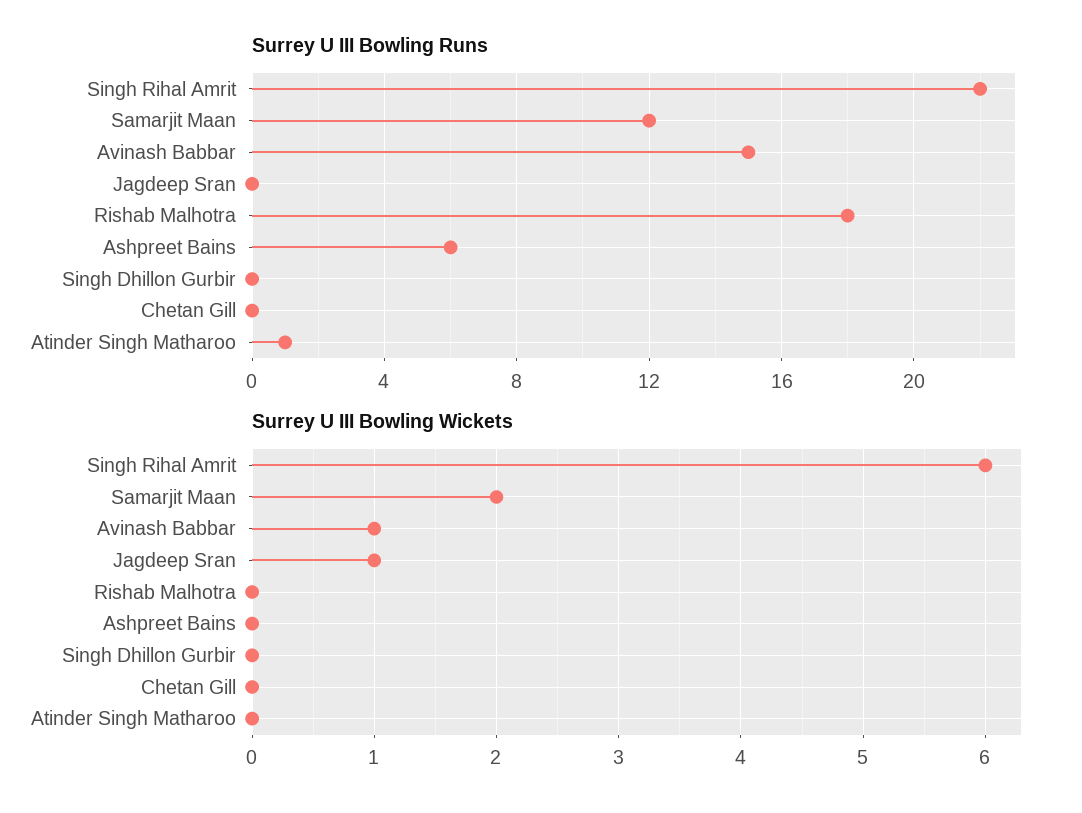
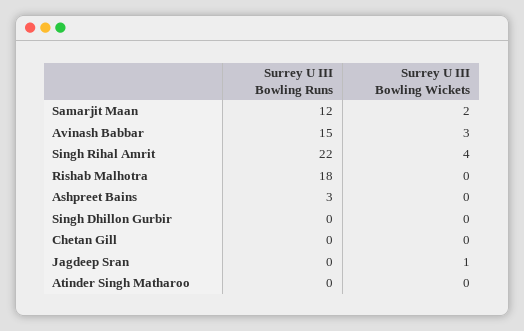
Surrey U III Bowling Runs, Ashpreet Bains: 6 -> 3
Surrey U III Bowling Runs, Atinder Singh Matharoo: 1 -> 0
Surrey U III Bowling Wickets, Singh Rihal Amrit: 6 -> 4
Surrey U III Bowling Wickets, Avinash Babbar: 1 -> 3

